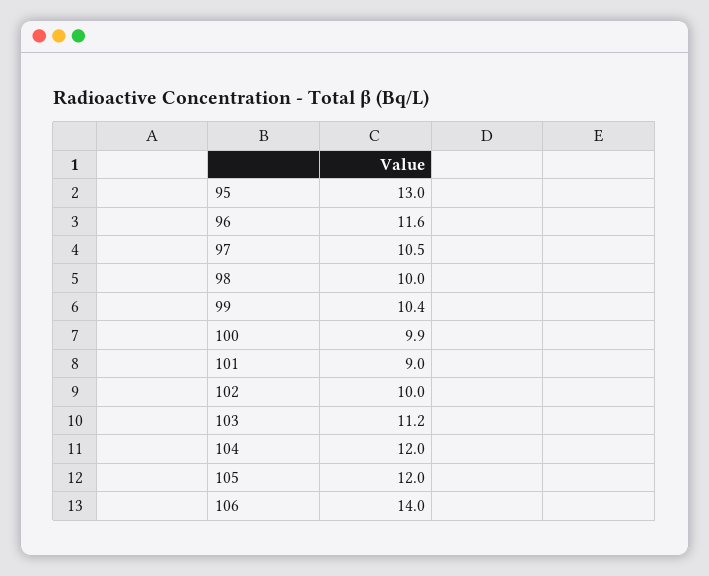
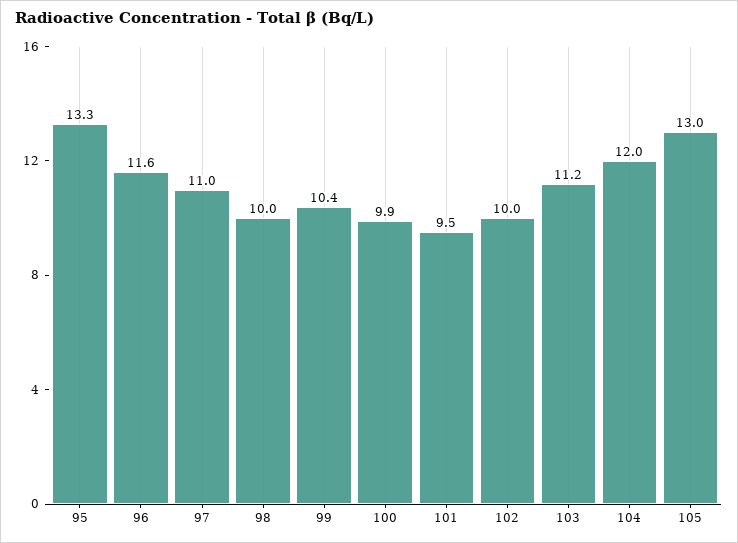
95: 13 -> 13.3
97: 10.5 -> 11
101: 9 -> 9.5
105: 12 -> 13
106: 14 -> none

